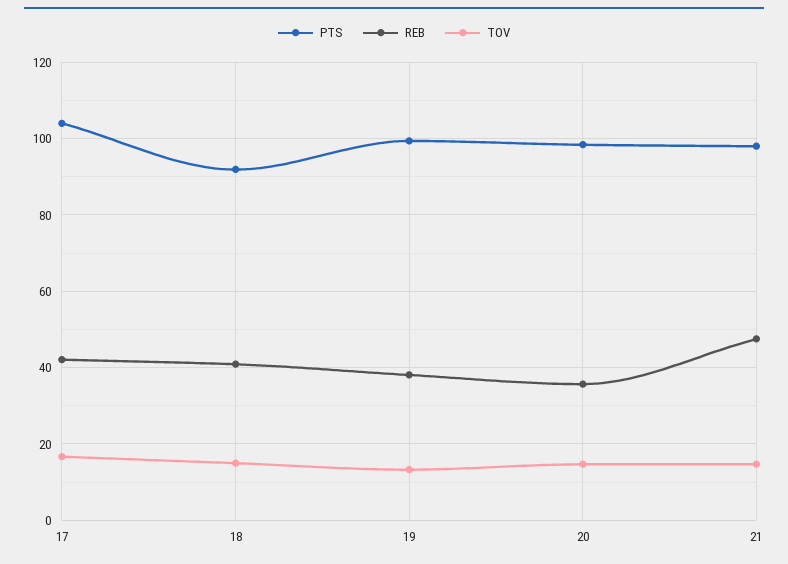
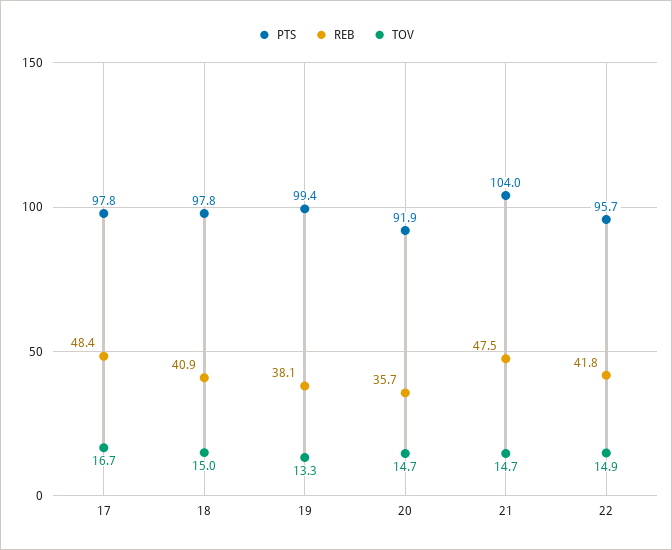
PTS, 17: 104 -> 97.8
REB, 17: 42 -> 48.4
PTS, 18: 92 -> 97.8
PTS, 20: 98 -> 91.9
PTS, 21: 98 -> 104
PTS, 22: none -> 95.7
REB, 22: none -> 41.8
TOV, 22: none -> 14.9

